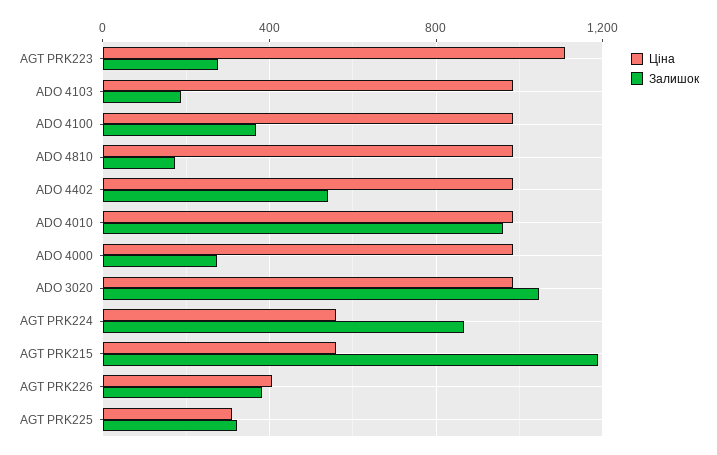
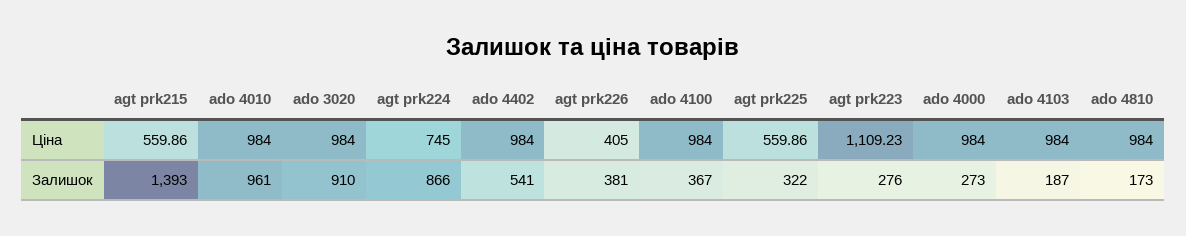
Залишок, ADO 3020: 1050 -> 910
Ціна, AGT PRK224: 550 -> 745
Залишок, AGT PRK215: 1200 -> 1393
Ціна, AGT PRK225: 300 -> 559.86

